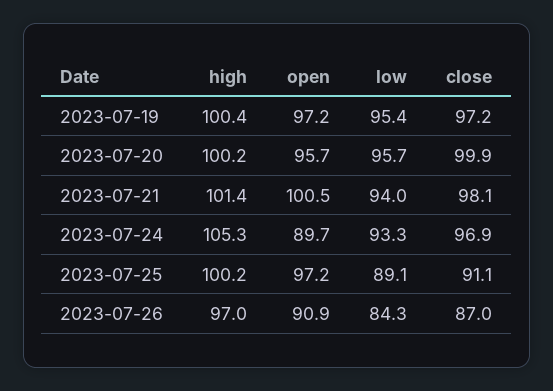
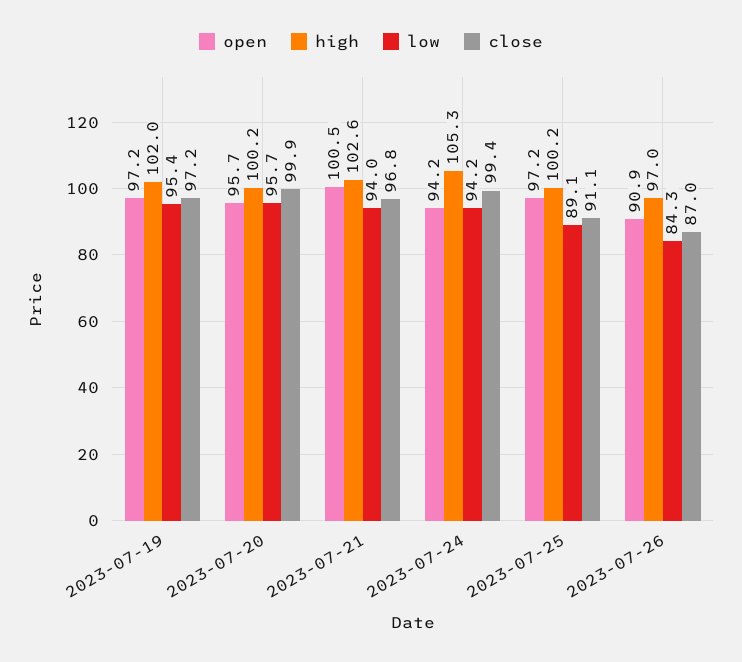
high, 2023-07-19: 100.4 -> 102
high, 2023-07-21: 101.4 -> 102.6
close, 2023-07-21: 98.1 -> 96.8
open, 2023-07-24: 89.7 -> 94.2
low, 2023-07-24: 93.3 -> 94.2
close, 2023-07-24: 96.9 -> 99.4

